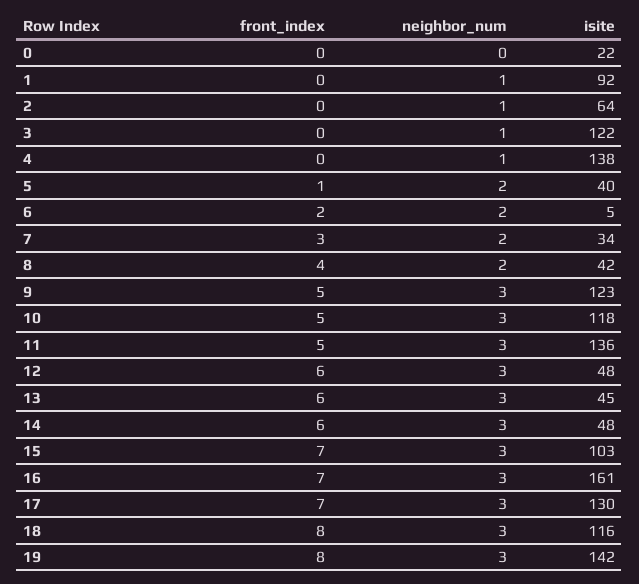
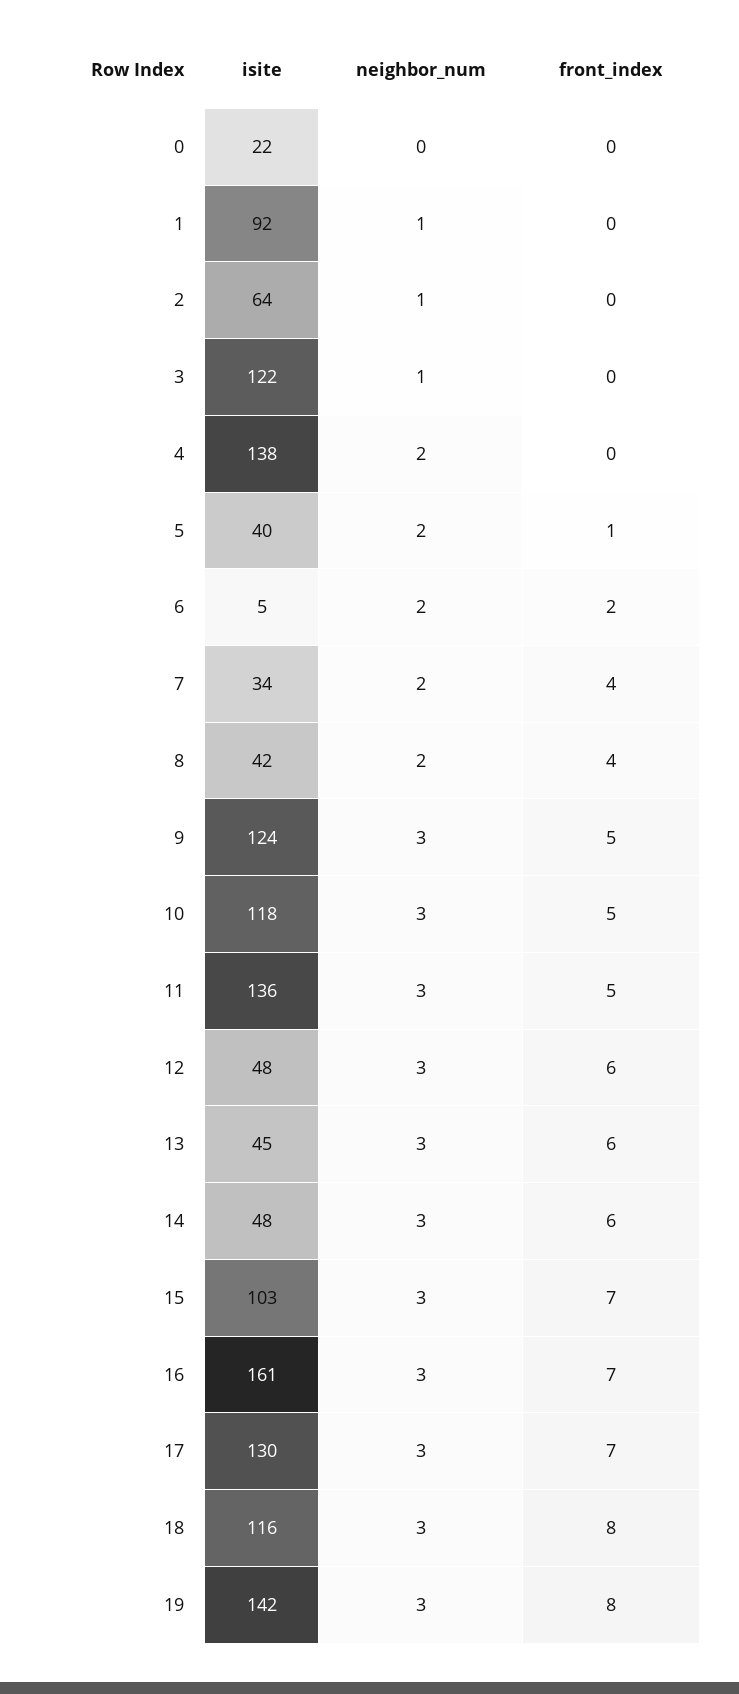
neighbor_num, 4: 1 -> 2
front_index, 7: 3 -> 4
isite, 9: 123 -> 124

